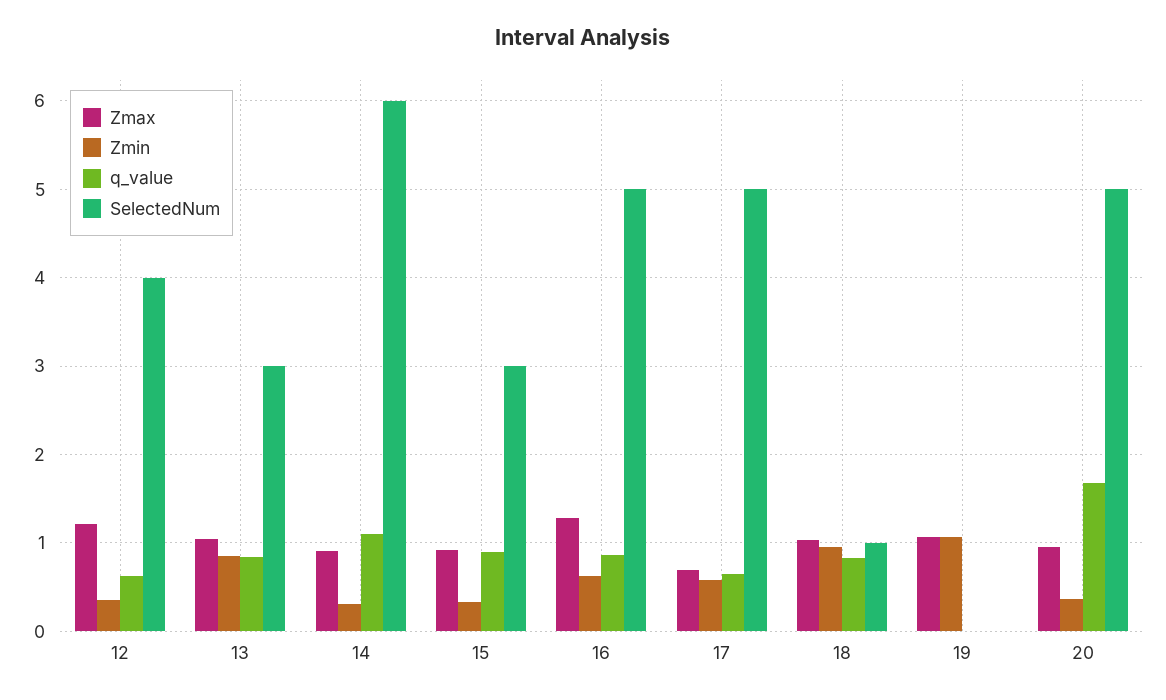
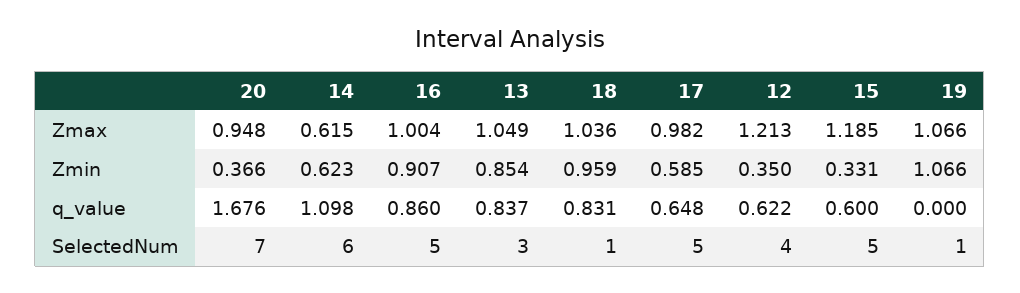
Zmax, 14: 0.9 -> 0.615
Zmin, 14: 0.3 -> 0.623
Zmax, 15: 0.9 -> 1.185
q_value, 15: 0.9 -> 0.6
SelectedNum, 15: 3 -> 5
Zmax, 16: 1.3 -> 1.004
Zmin, 16: 0.6 -> 0.907
Zmax, 17: 0.7 -> 0.982
SelectedNum, 19: 0 -> 1
SelectedNum, 20: 5 -> 7

